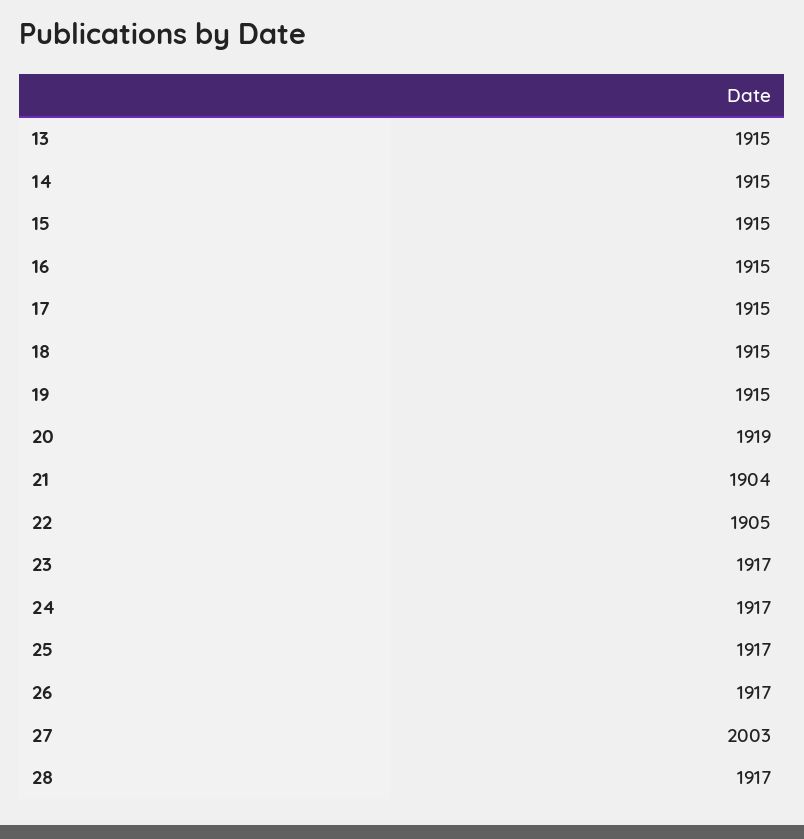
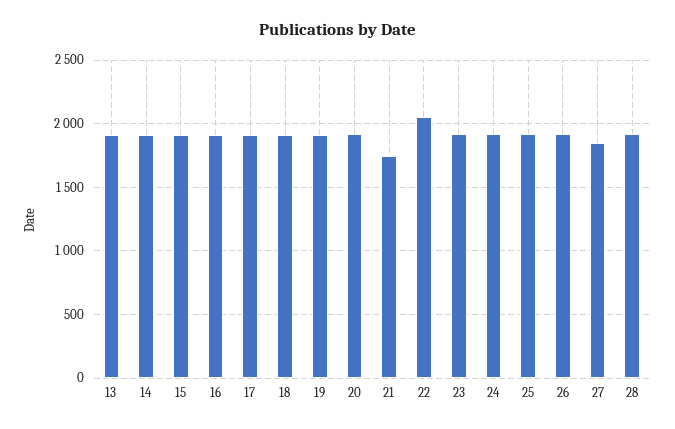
21: 1904 -> 1750
22: 1905 -> 2050
27: 2003 -> 1850

